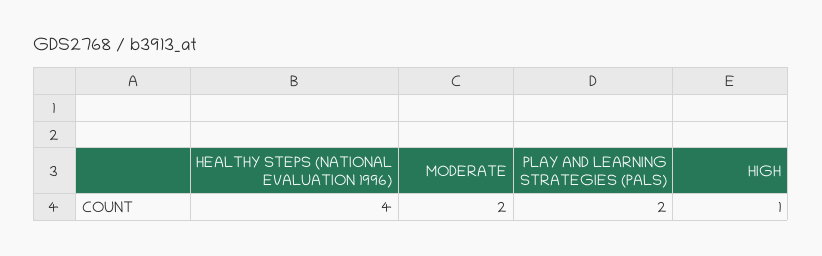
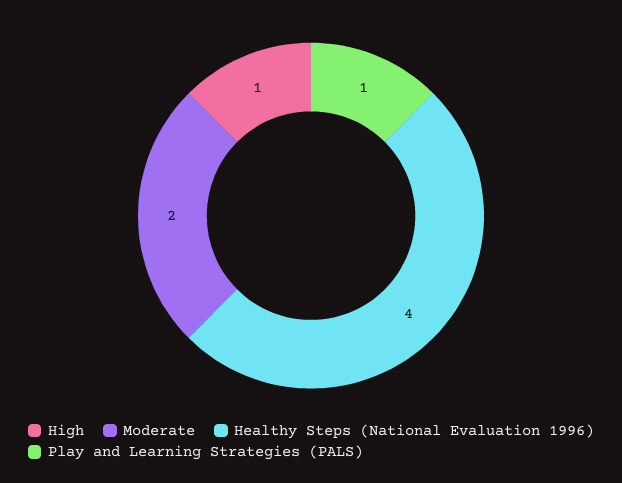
PLAY AND LEARNING STRATEGIES (PALS): 2 -> 1

